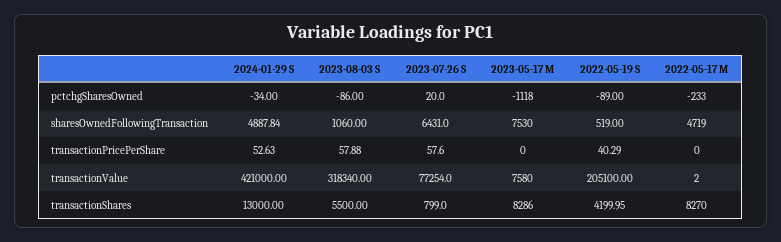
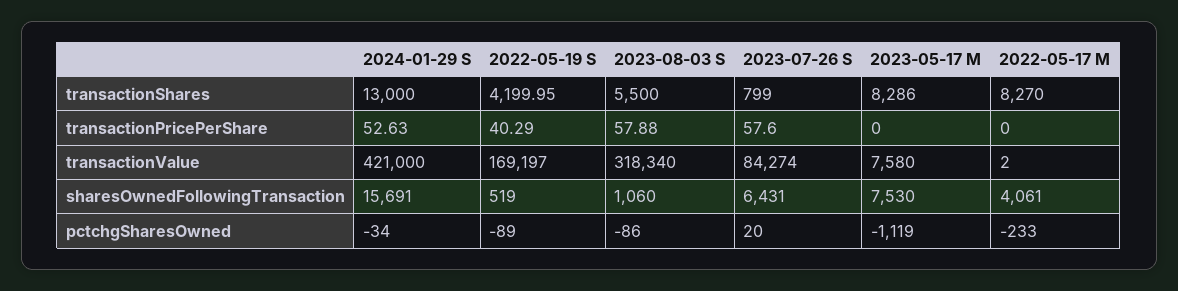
2023-05-17 M, pctchgSharesOwned: -1118 -> -1119
2024-01-29 S, sharesOwnedFollowingTransaction: 4887.84 -> 15691
2022-05-17 M, sharesOwnedFollowingTransaction: 4719 -> 4061
2023-07-26 S, transactionValue: 77254 -> 84274
2022-05-19 S, transactionValue: 205100 -> 169197

